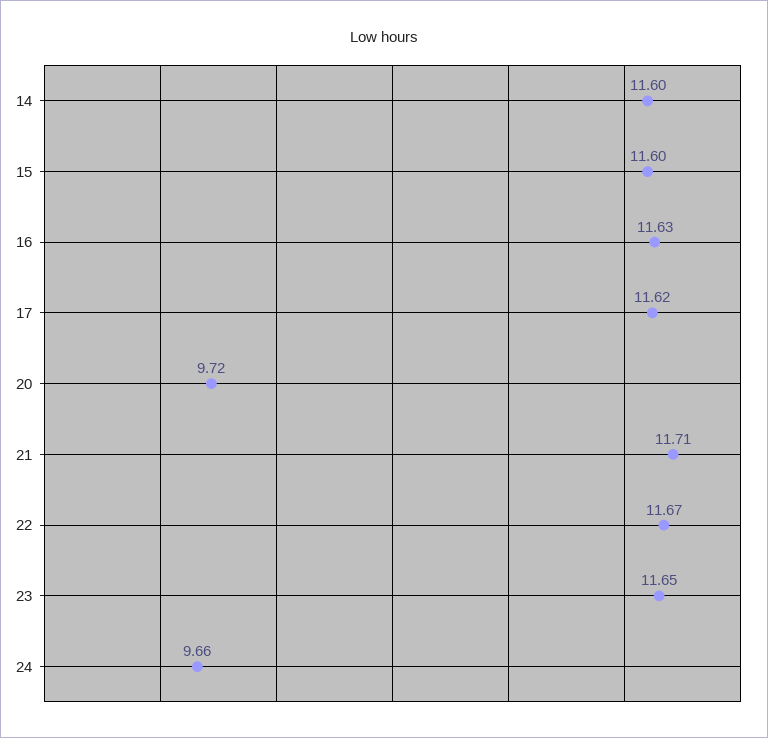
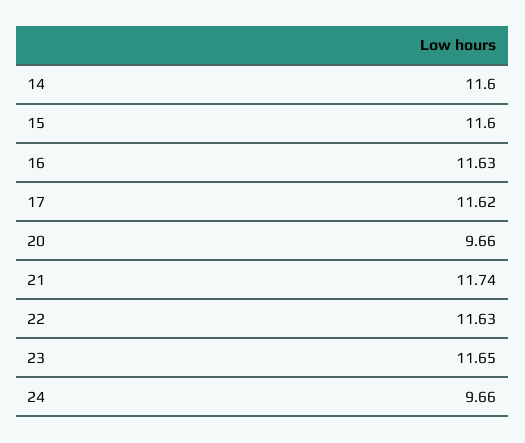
20: 9.72 -> 9.66
21: 11.71 -> 11.74
22: 11.67 -> 11.63

